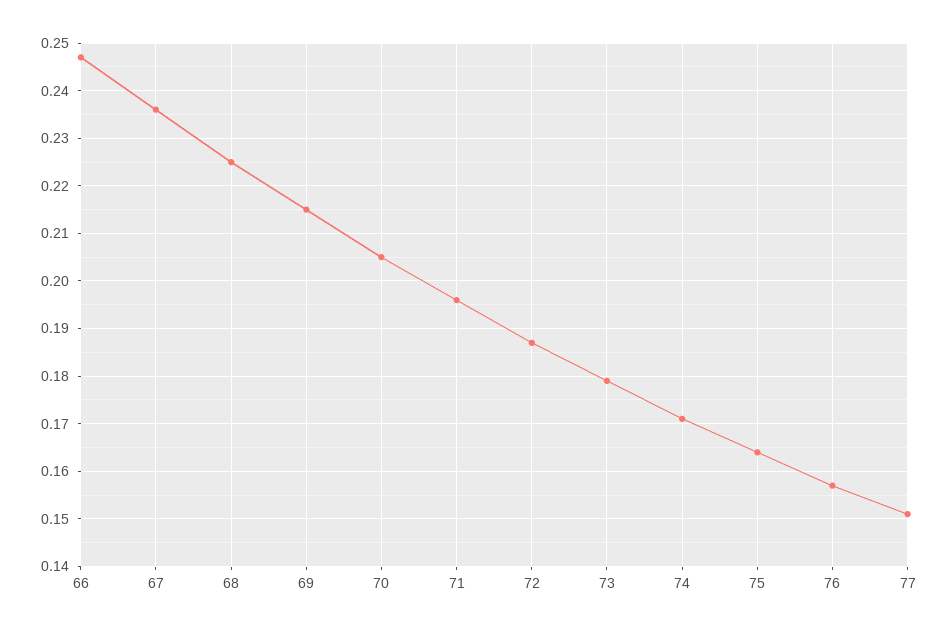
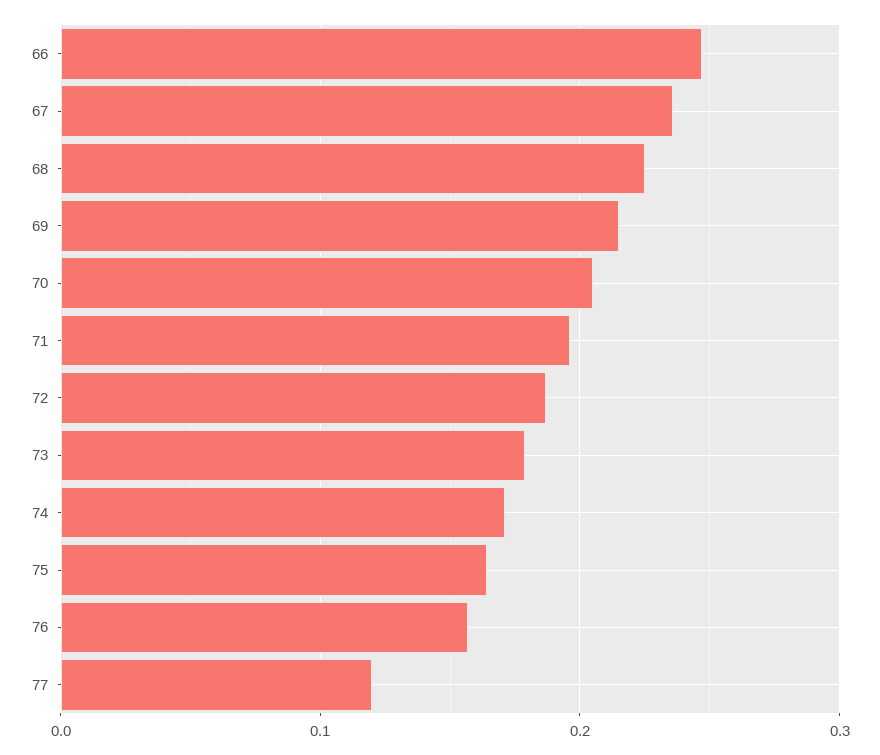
77: 0.15 -> 0.12

